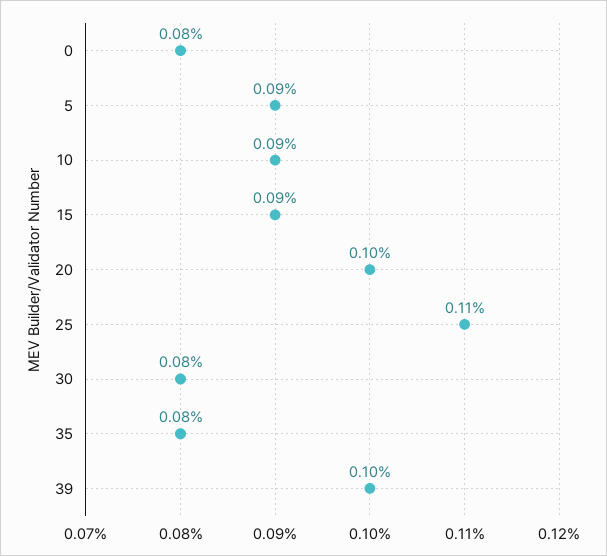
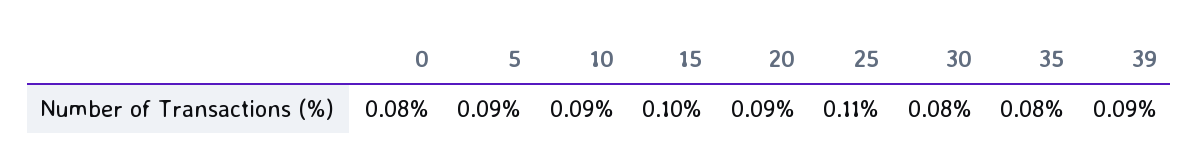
15: 0.09 -> 0.1
20: 0.1 -> 0.09
39: 0.1 -> 0.09

